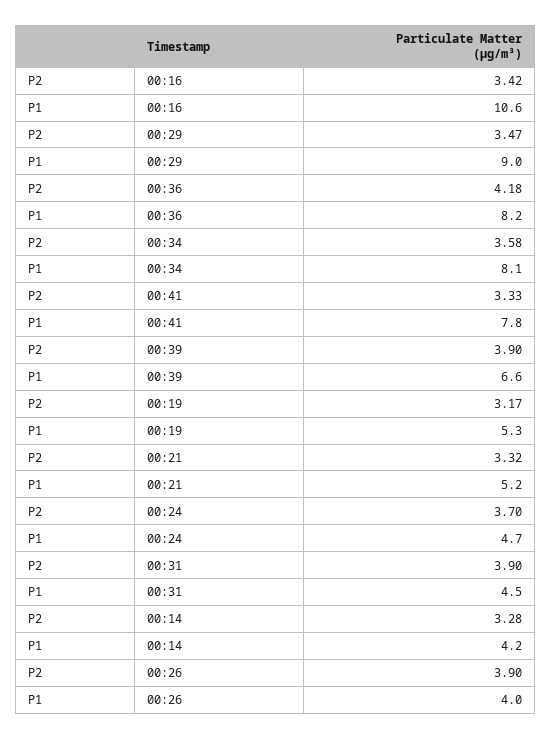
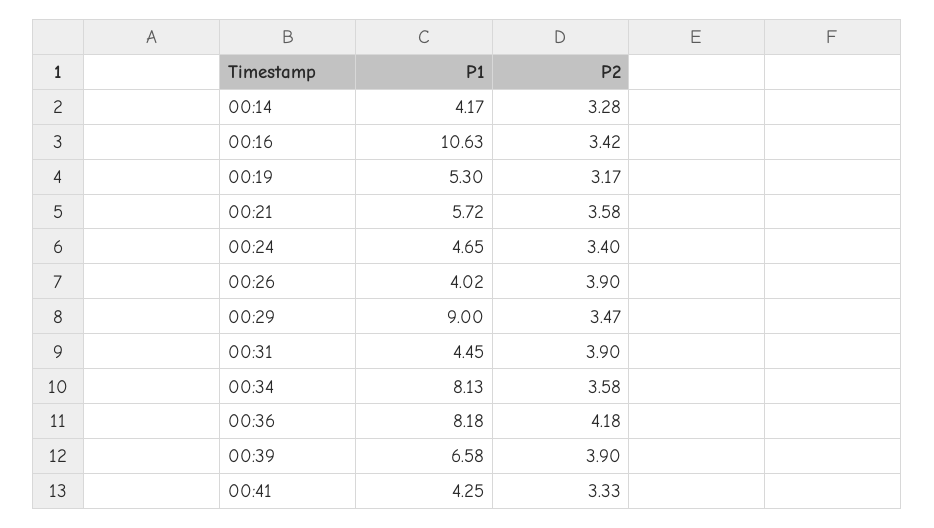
P1, 00:41: 7.8 -> 4.25
P2, 00:21: 3.32 -> 3.58
P1, 00:21: 5.2 -> 5.72
P2, 00:24: 3.7 -> 3.4

